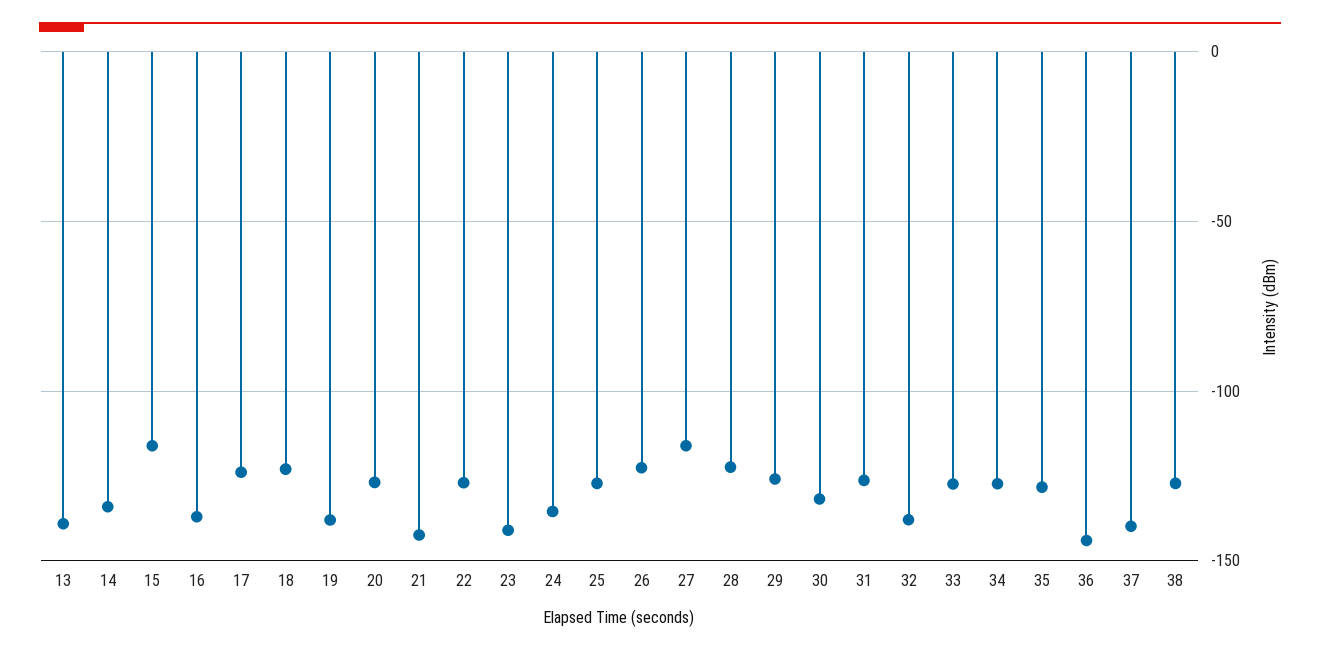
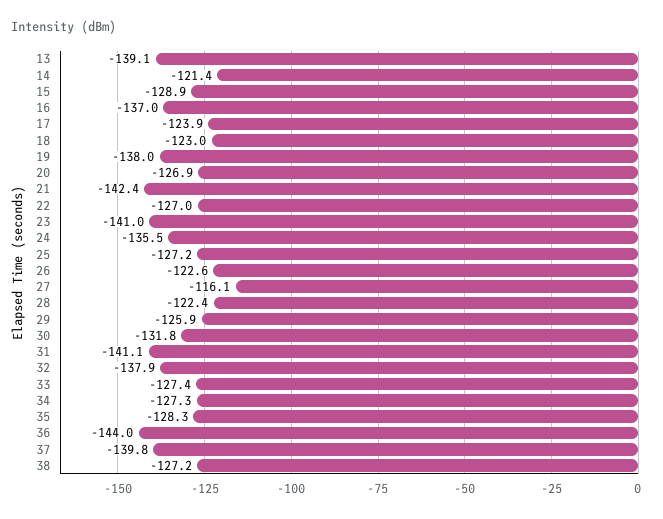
14: -135 -> -121.4
15: -115 -> -128.9
31: -125 -> -141.1

